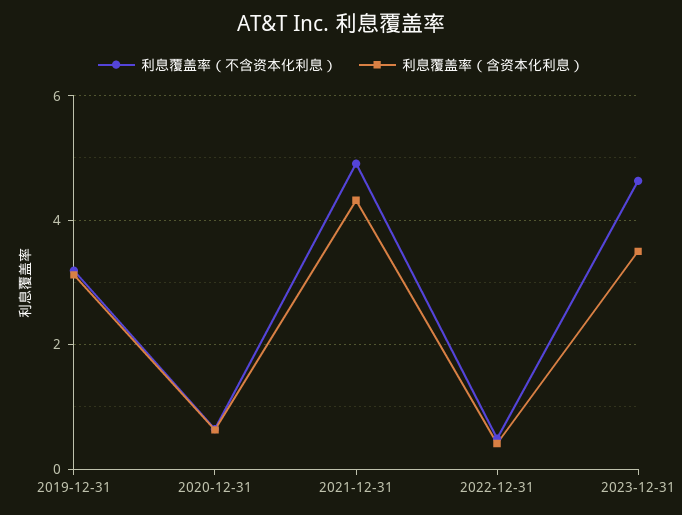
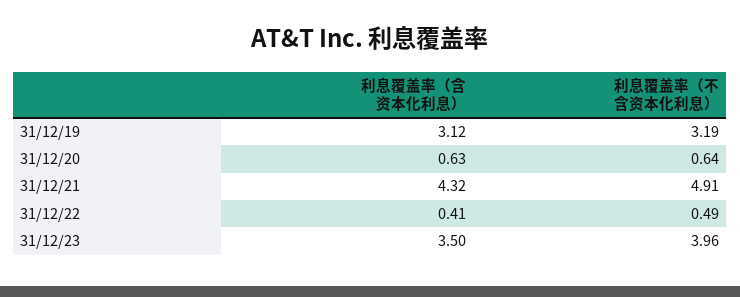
利息覆盖率（不含资本化利息）, 2023-12-31: 4.6 -> 3.96

